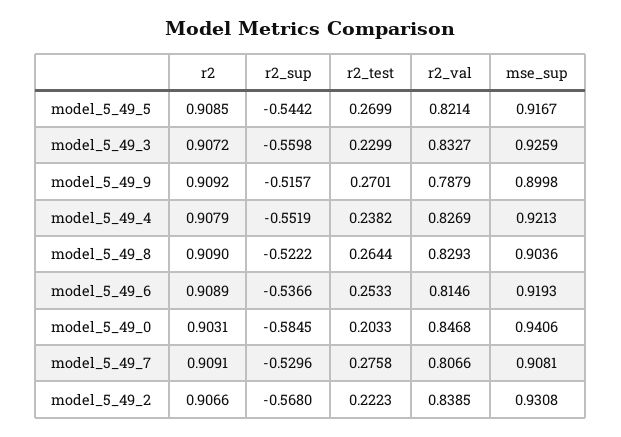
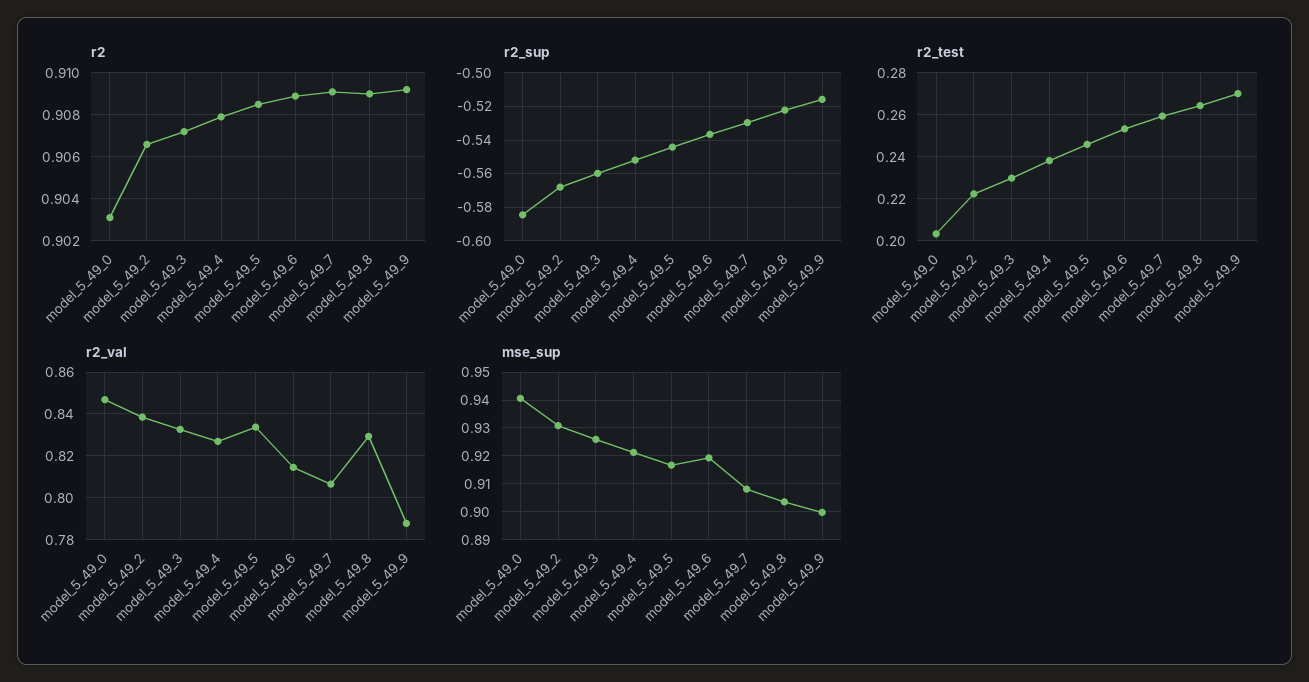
r2_test, model_5_49_5: 0.2699 -> 0.245
r2_val, model_5_49_5: 0.8214 -> 0.835
r2_test, model_5_49_7: 0.2758 -> 0.26

